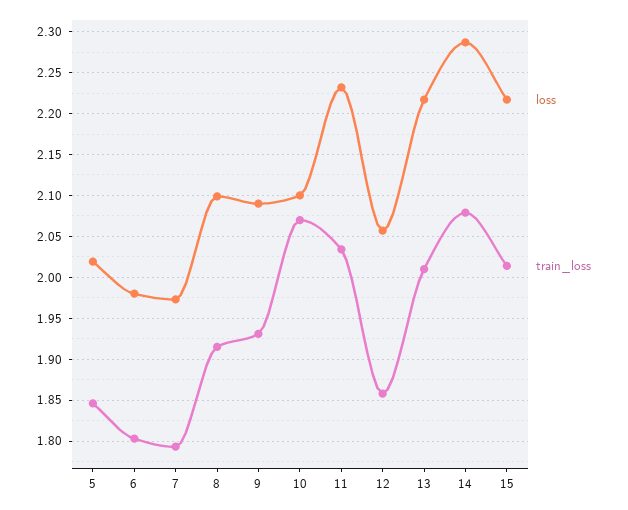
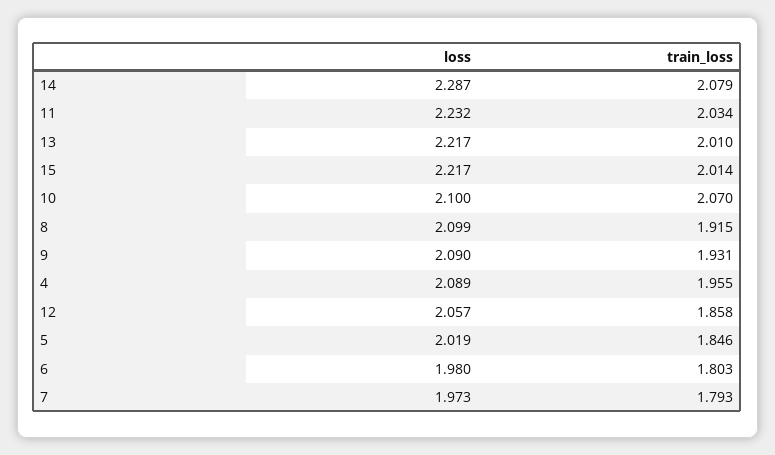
loss, 4: none -> 2.089
train_loss, 4: none -> 1.955

